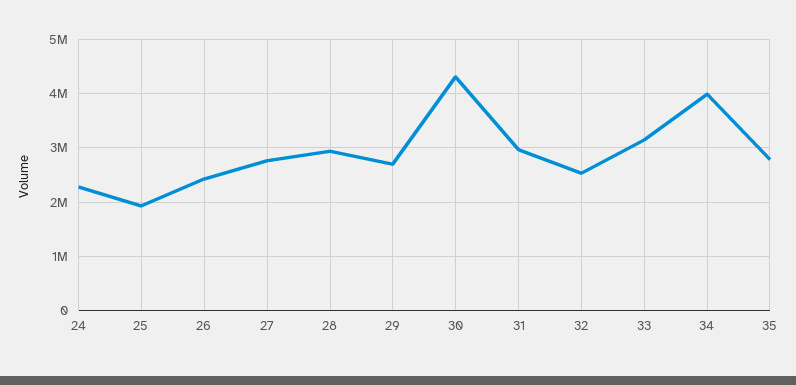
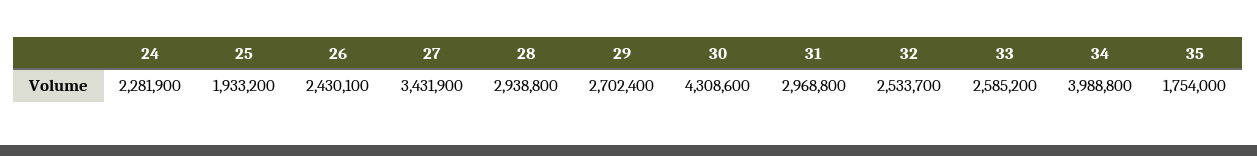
27: 2800000 -> 3431900
33: 3200000 -> 2585200
35: 2800000 -> 1754000

